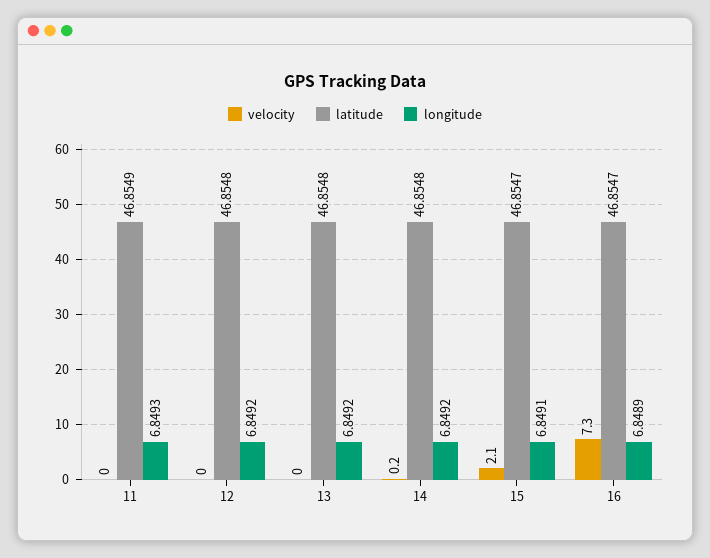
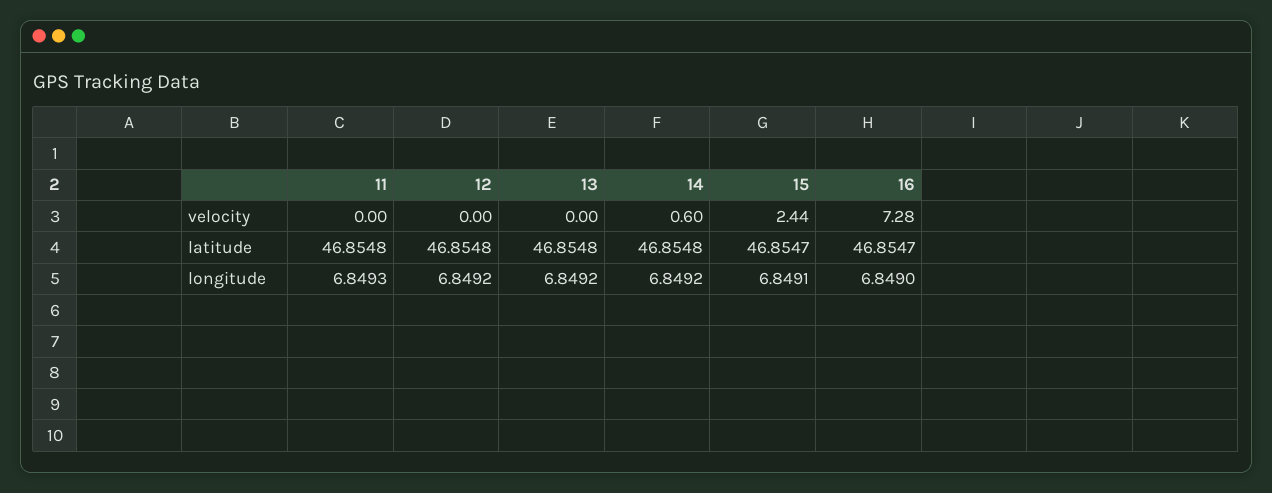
latitude, 11: 46.8549 -> 46.8548
velocity, 14: 0.2 -> 0.6
velocity, 15: 2.1 -> 2.44
longitude, 16: 6.8489 -> 6.849

